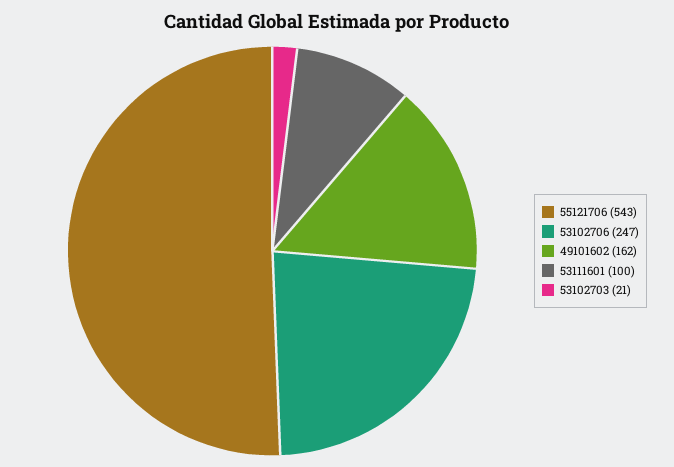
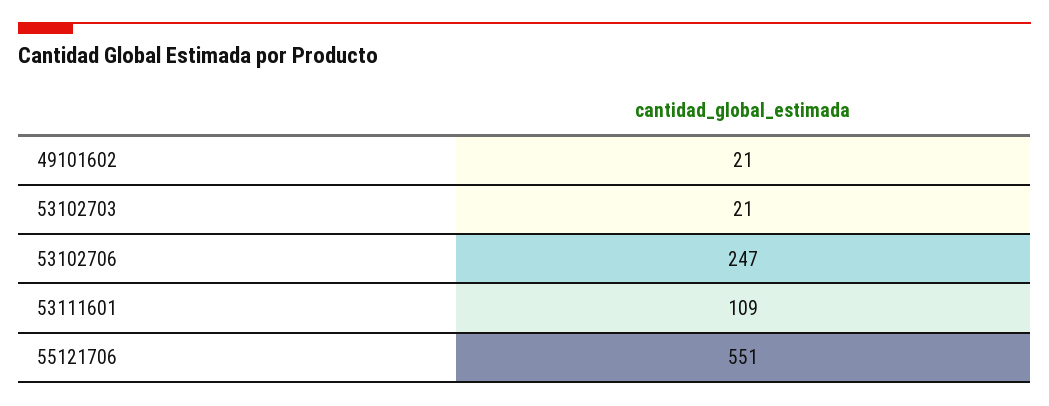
55121706: 543 -> 551
49101602: 162 -> 21
53111601: 100 -> 109

